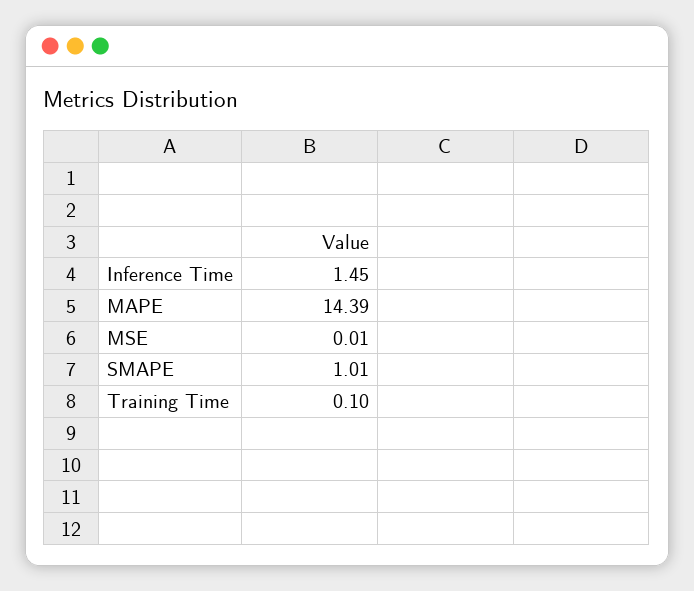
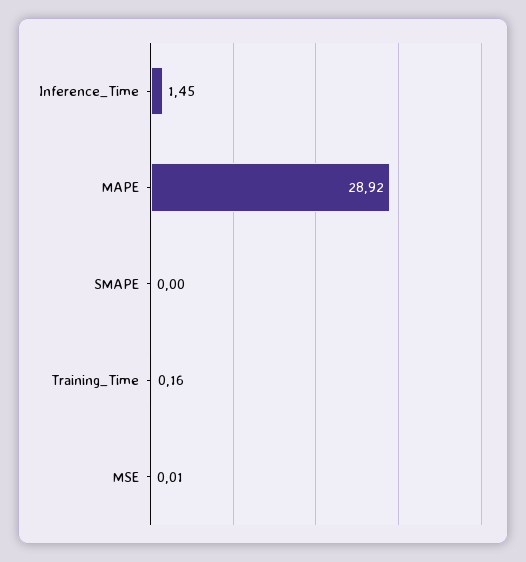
MAPE: 14.39 -> 28.92
SMAPE: 1.01 -> 0
Training Time: 0.1 -> 0.16

